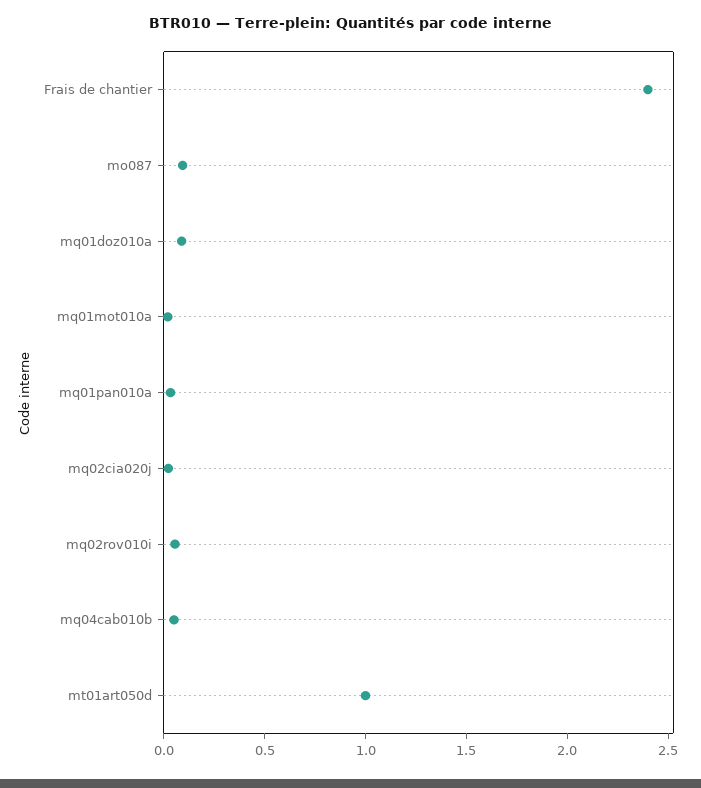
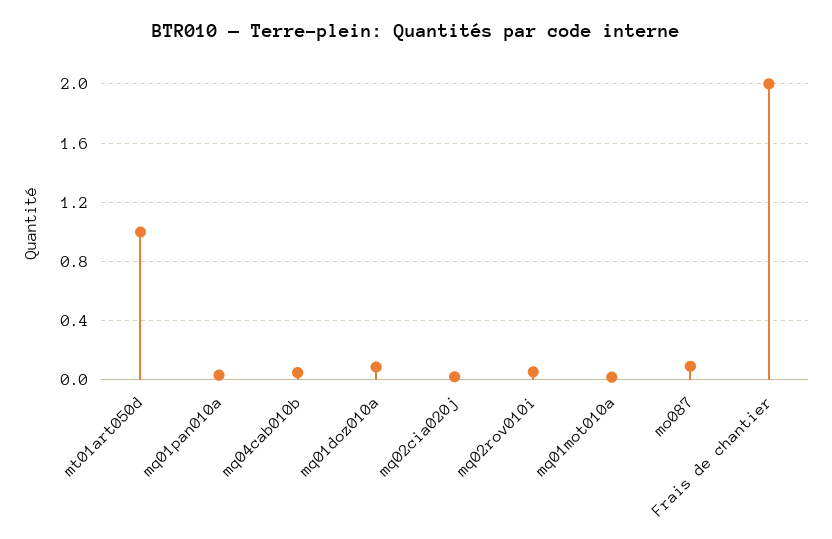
Frais de chantier: 2.4 -> 2

